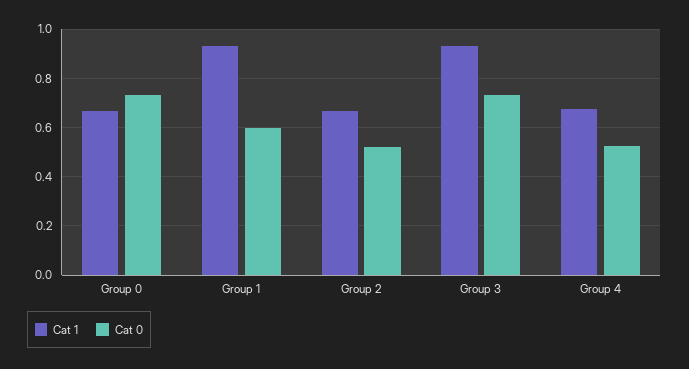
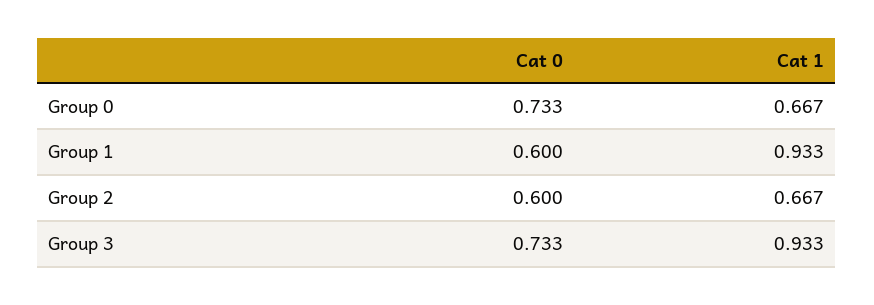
Cat 0, Group 2: 0.525 -> 0.6
Cat 1, Group 4: 0.675 -> none
Cat 0, Group 4: 0.525 -> none

